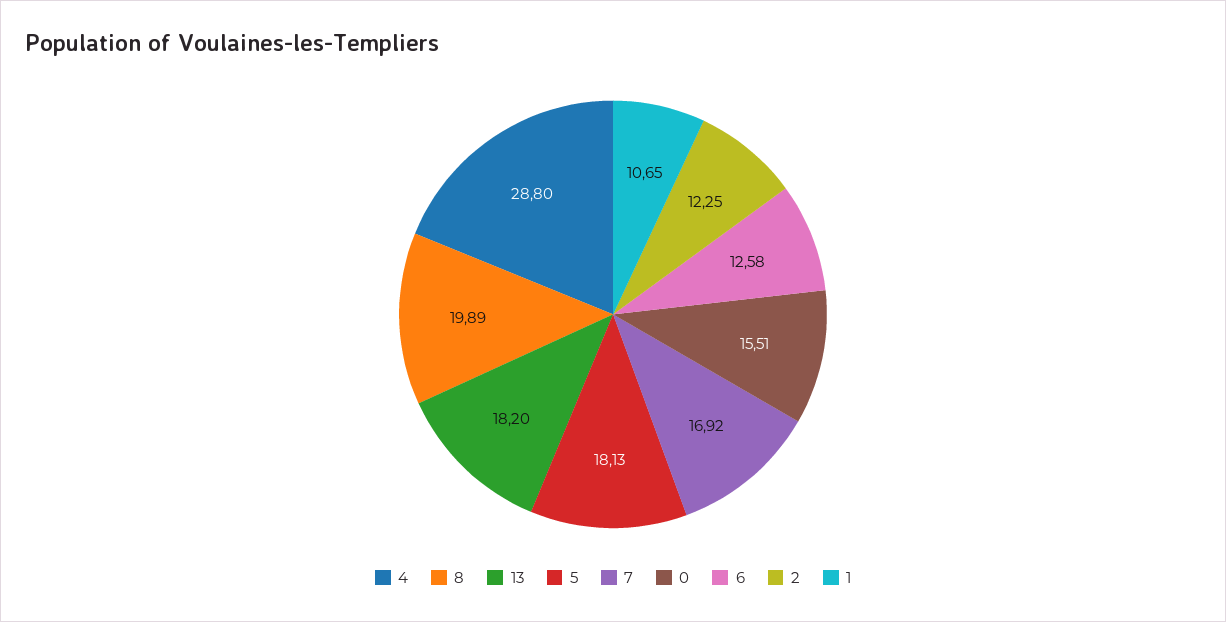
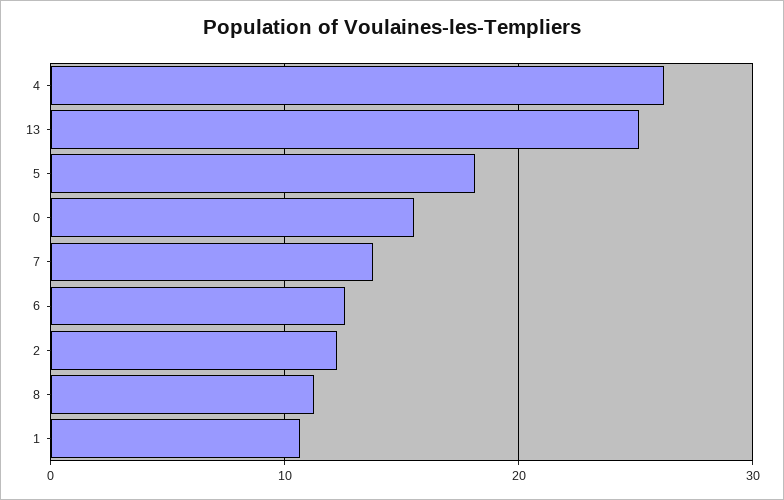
4: 28.8 -> 26
8: 19.89 -> 11
13: 18.2 -> 25
7: 16.92 -> 14

